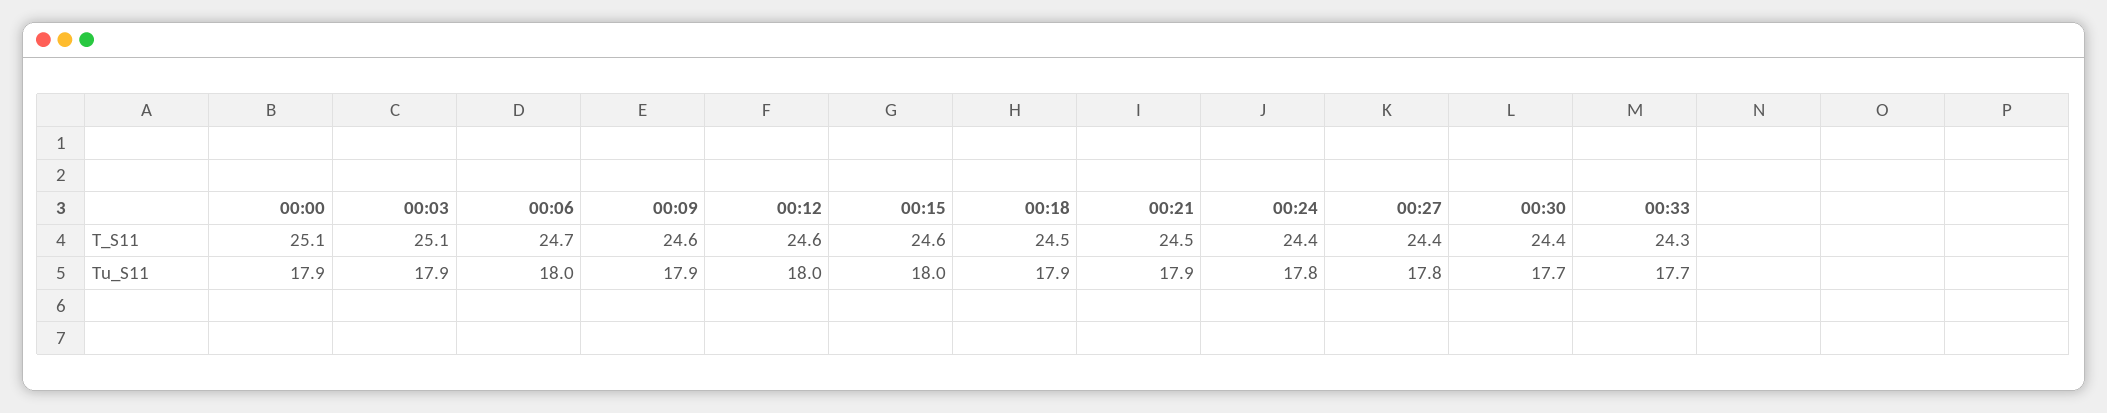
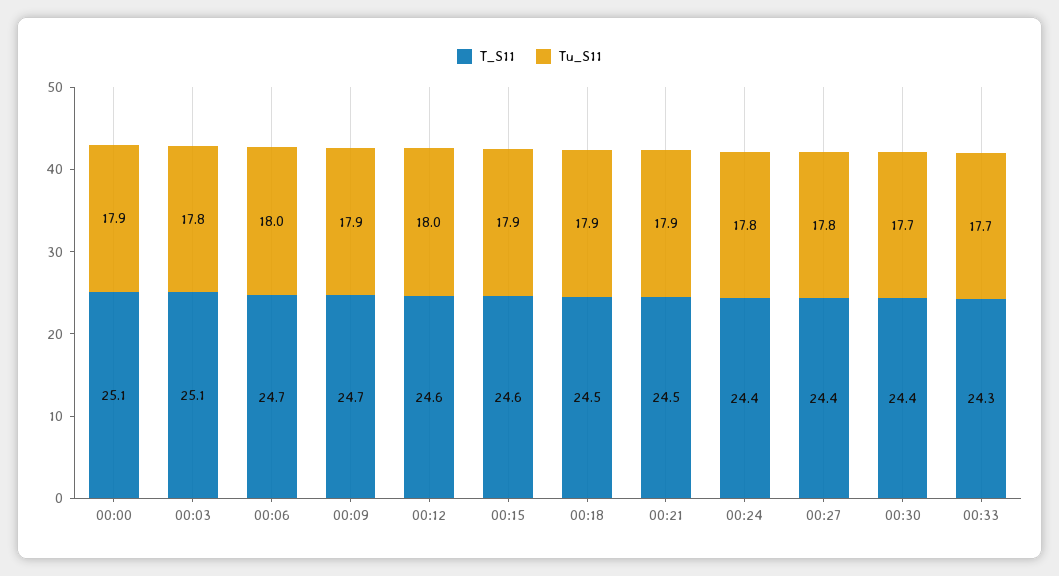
T_S11, 00:09: 24.6 -> 24.7
Tu_S11, 00:03: 17.9 -> 17.8
Tu_S11, 00:15: 18 -> 17.9

